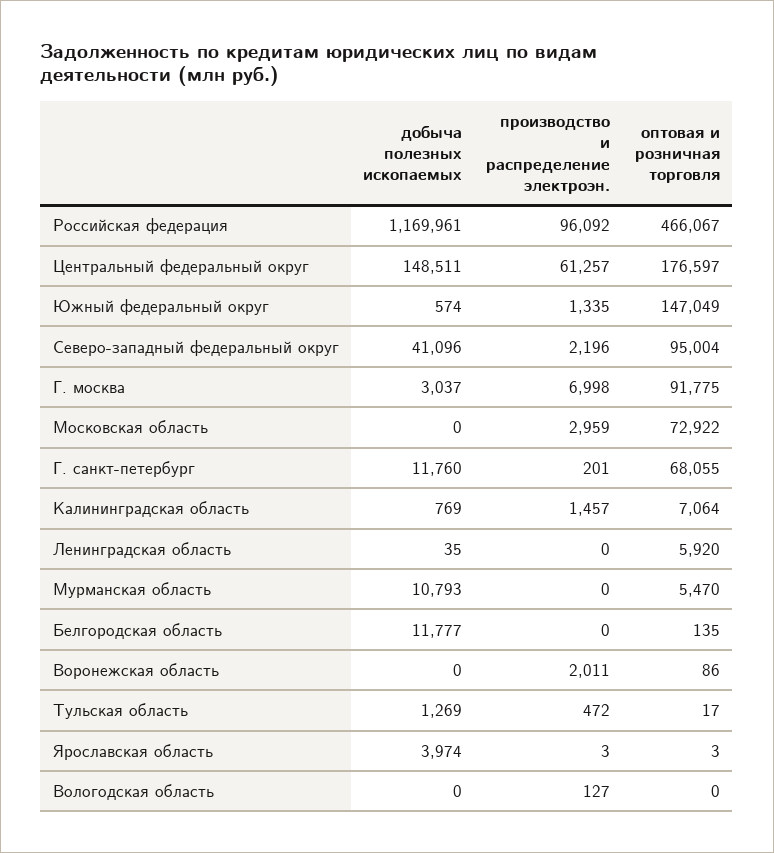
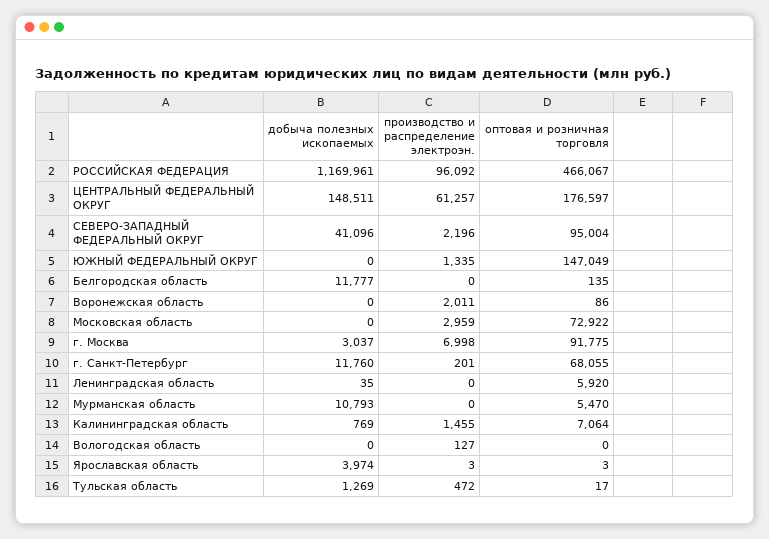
добыча полезных ископаемых, Южный федеральный округ: 574 -> 0
производство и распределение электроэн., Калининградская область: 1457 -> 1455

